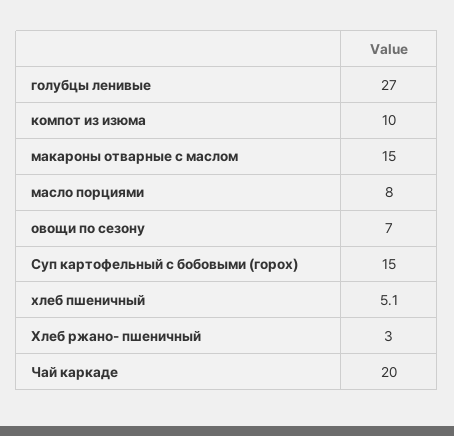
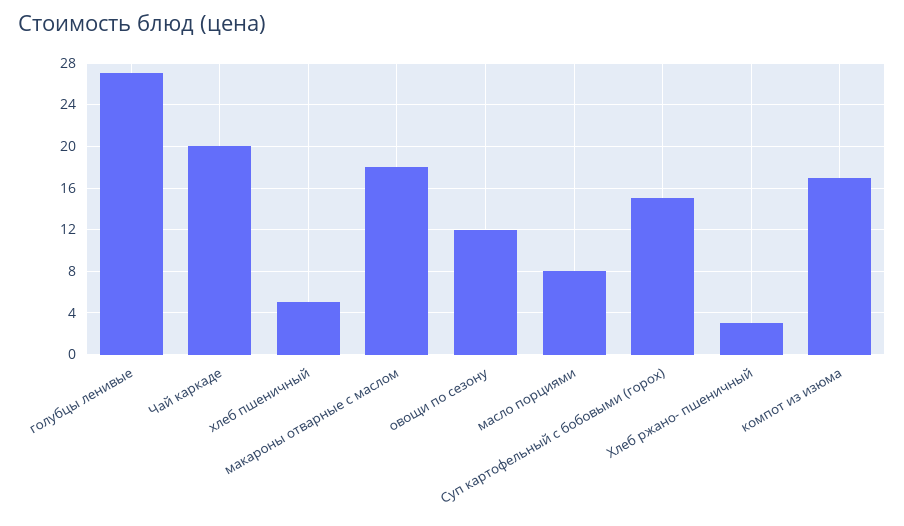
компот из изюма: 10 -> 17
макароны отварные с маслом: 15 -> 18
овощи по сезону: 7 -> 12

